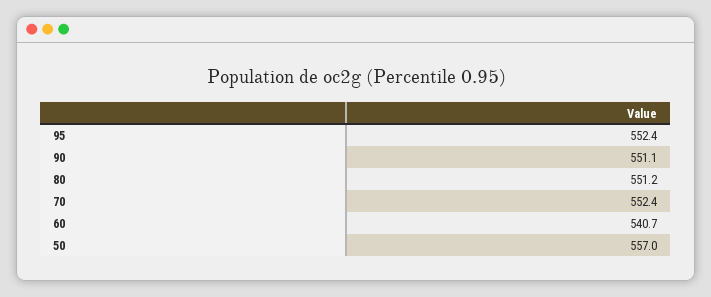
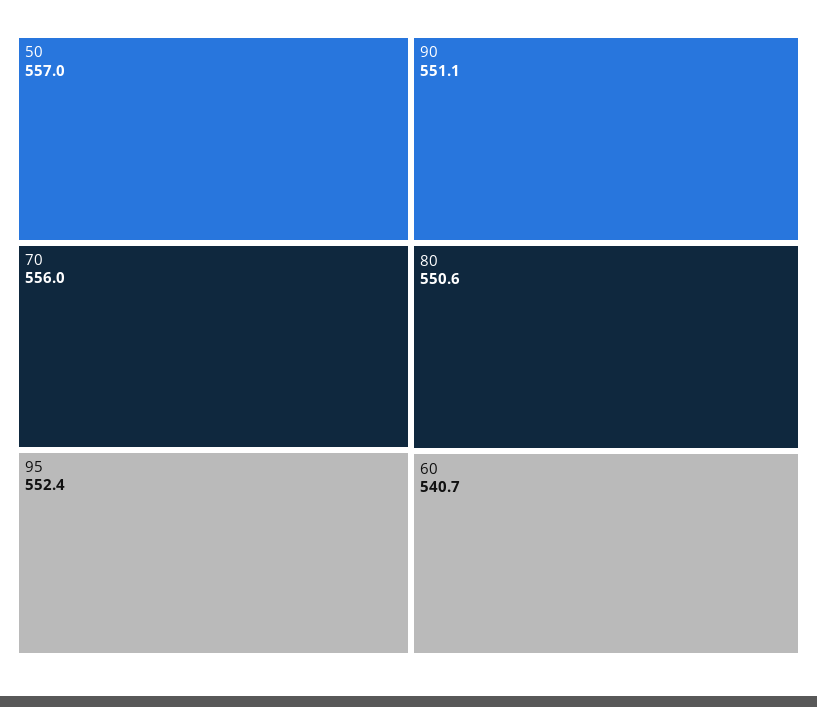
80: 551.2 -> 550.6
70: 552.4 -> 556

